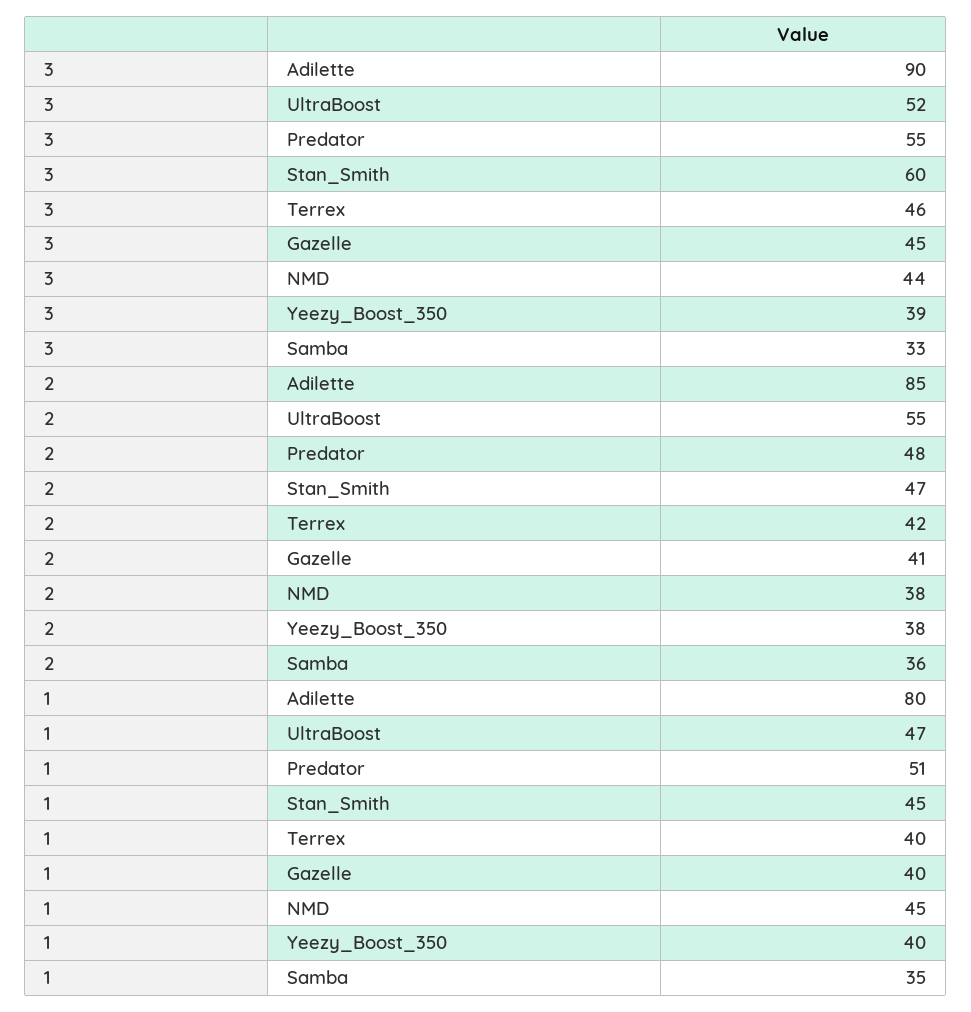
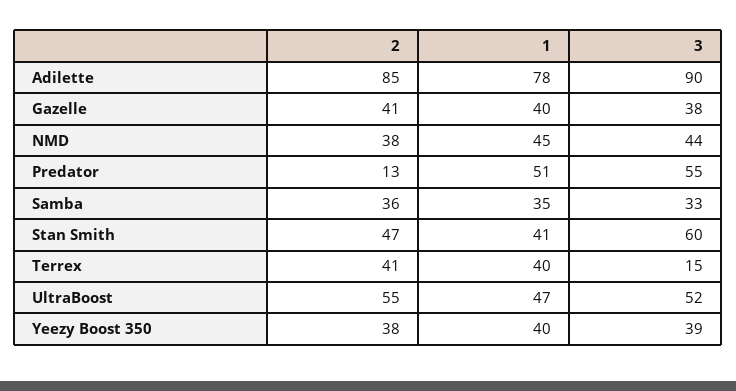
3, Terrex: 46 -> 15
3, Gazelle: 45 -> 38
2, Predator: 48 -> 13
2, Terrex: 42 -> 41
1, Adilette: 80 -> 78
1, Stan_Smith: 45 -> 41

